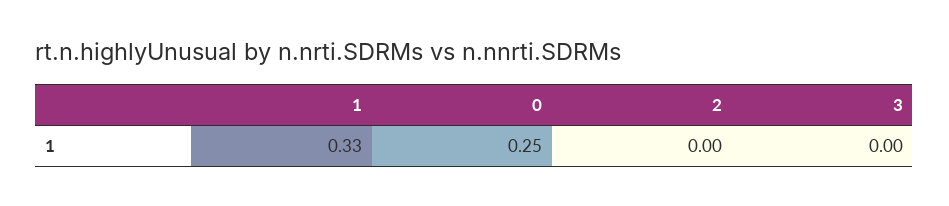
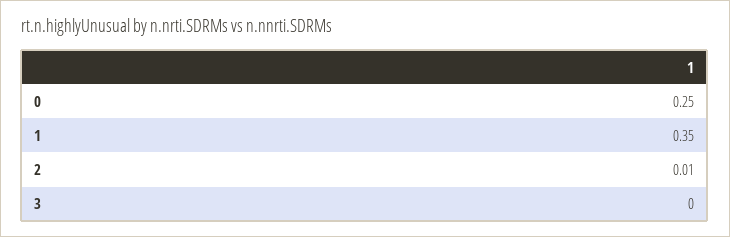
1: 0.33 -> 0.35
2: 0 -> 0.01

